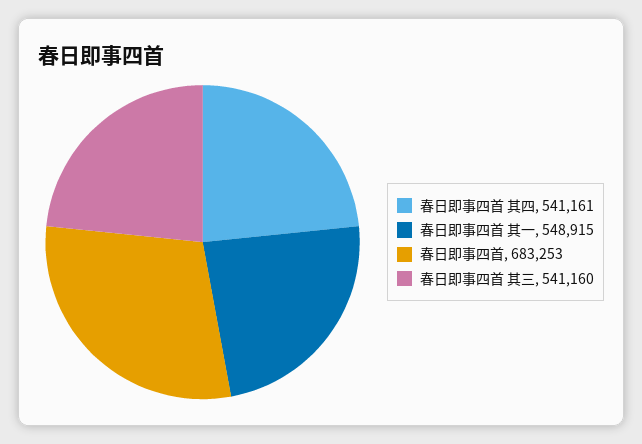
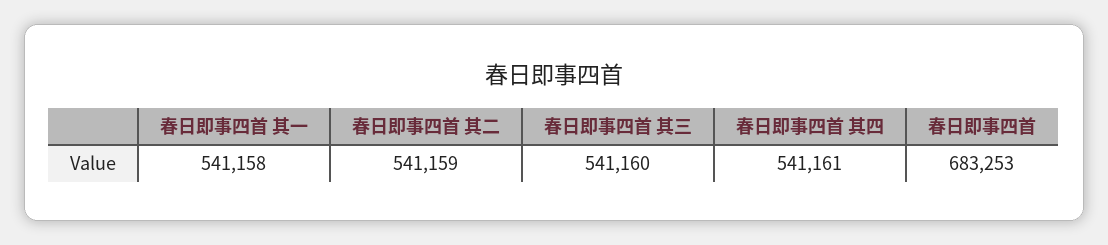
春日即事四首 其一: 548915 -> 541158
春日即事四首 其二: none -> 541159

